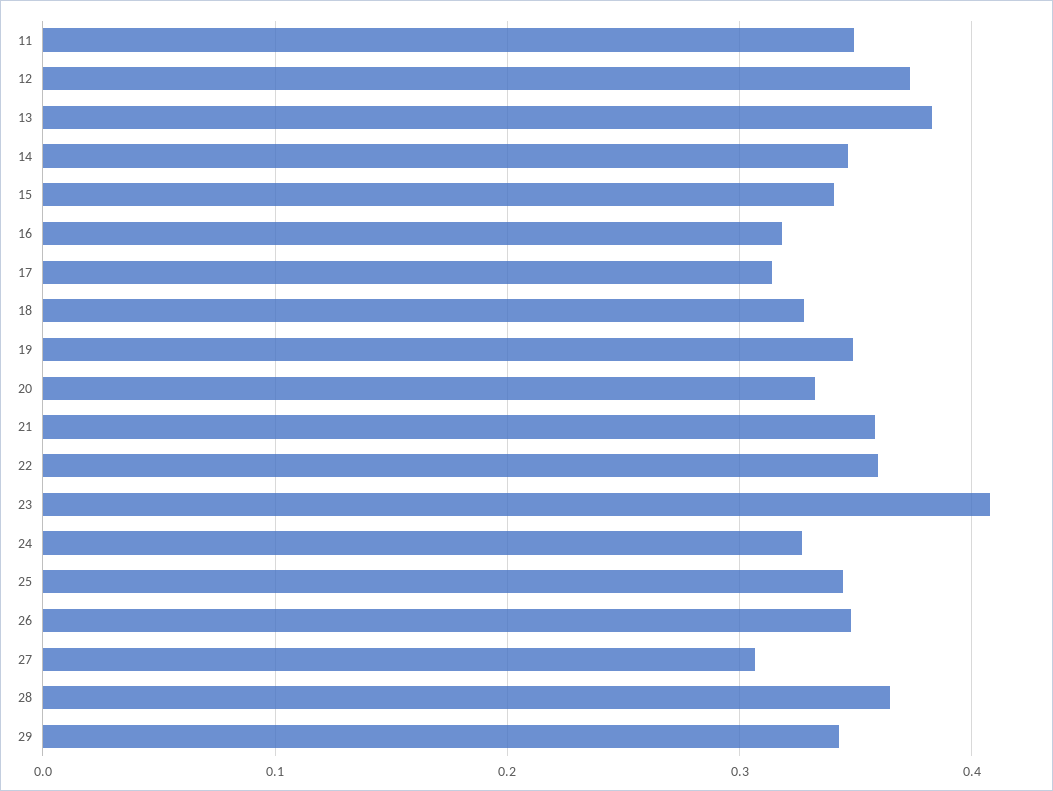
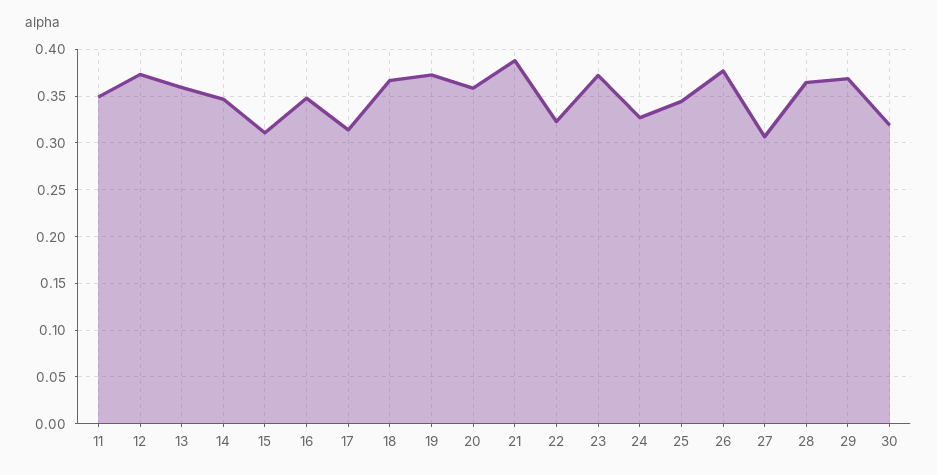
13: 0.38 -> 0.36
15: 0.34 -> 0.31
16: 0.32 -> 0.35
18: 0.33 -> 0.37
19: 0.35 -> 0.37
20: 0.33 -> 0.36
21: 0.36 -> 0.39
22: 0.36 -> 0.32
23: 0.41 -> 0.37
26: 0.35 -> 0.38
29: 0.34 -> 0.37
30: none -> 0.32

